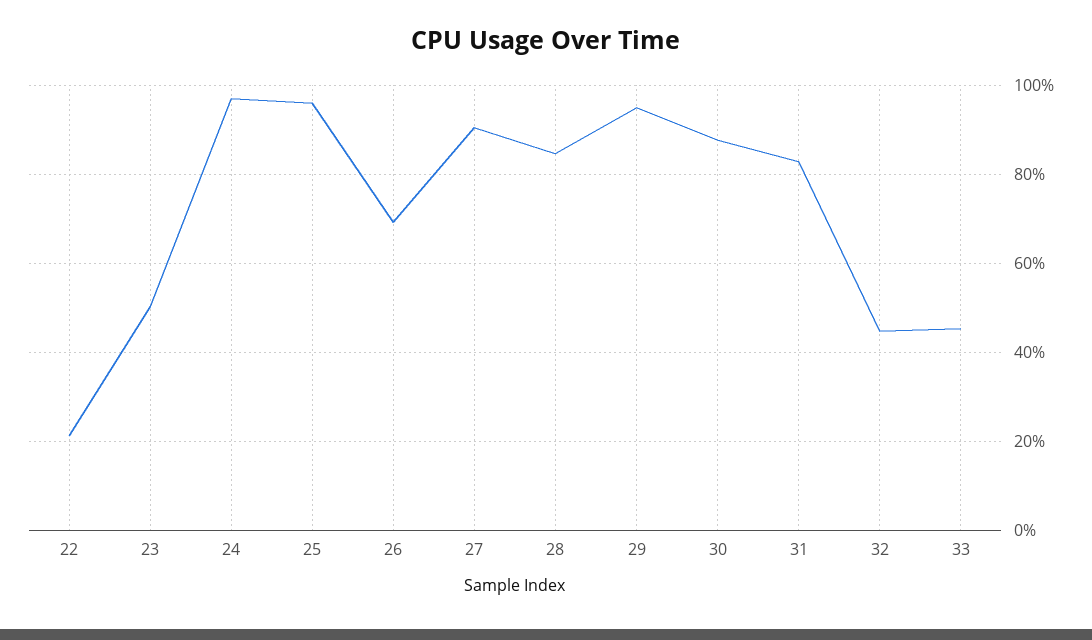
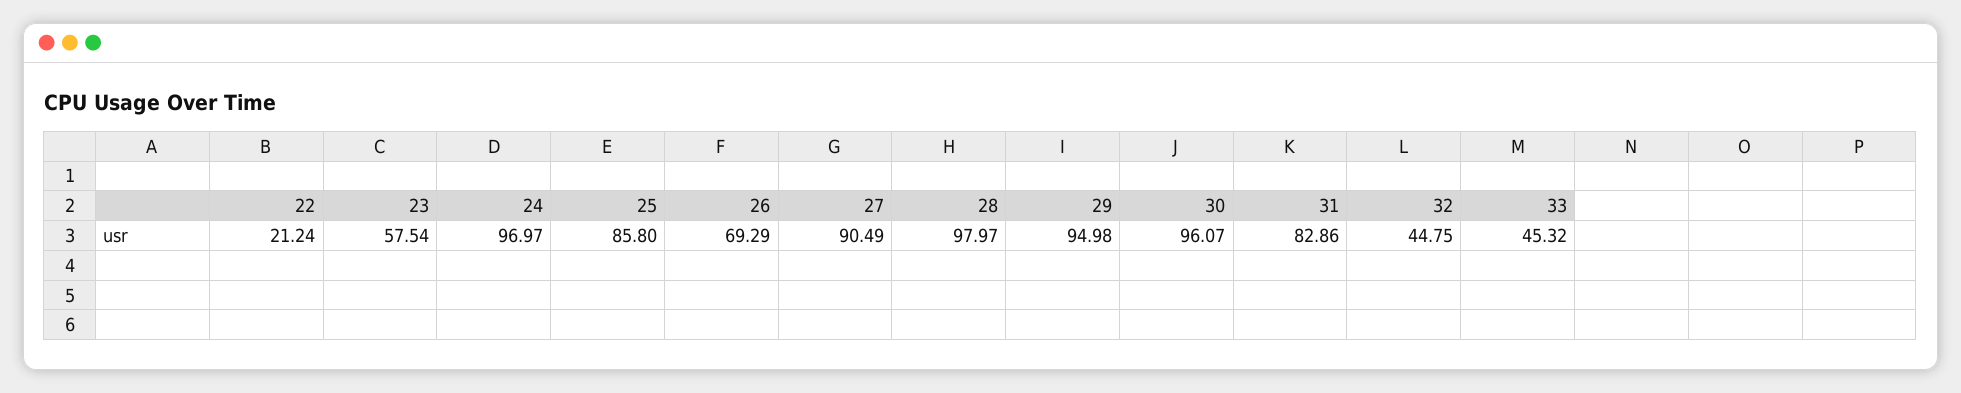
23: 50 -> 57.54
25: 96 -> 85.8
28: 84 -> 97.97
30: 88 -> 96.07

